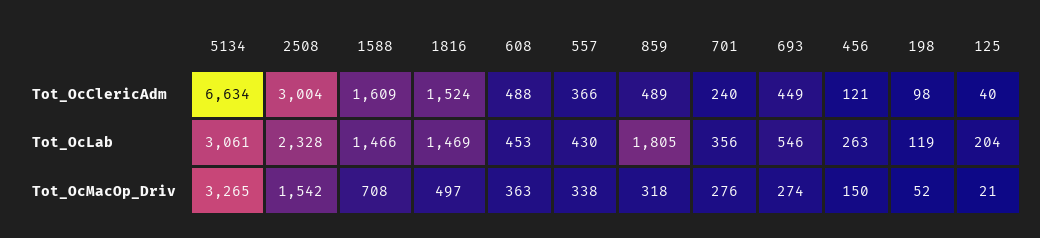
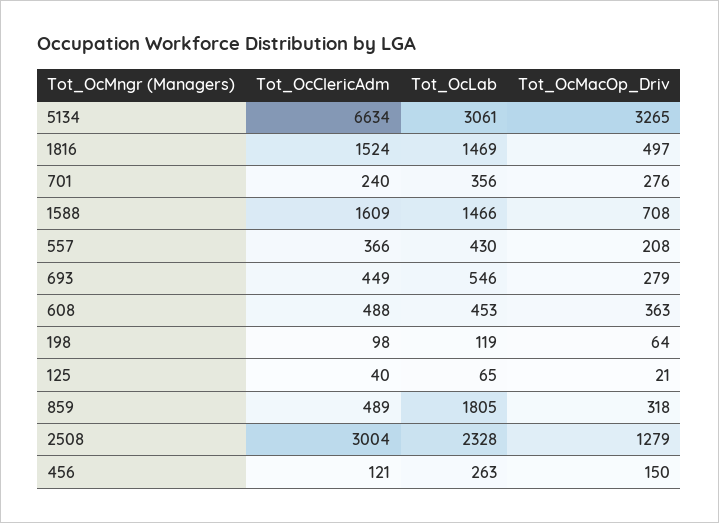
125, Tot_OcLab: 204 -> 65
2508, Tot_OcMacOp_Driv: 1542 -> 1279
557, Tot_OcMacOp_Driv: 338 -> 208
693, Tot_OcMacOp_Driv: 274 -> 279
198, Tot_OcMacOp_Driv: 52 -> 64

